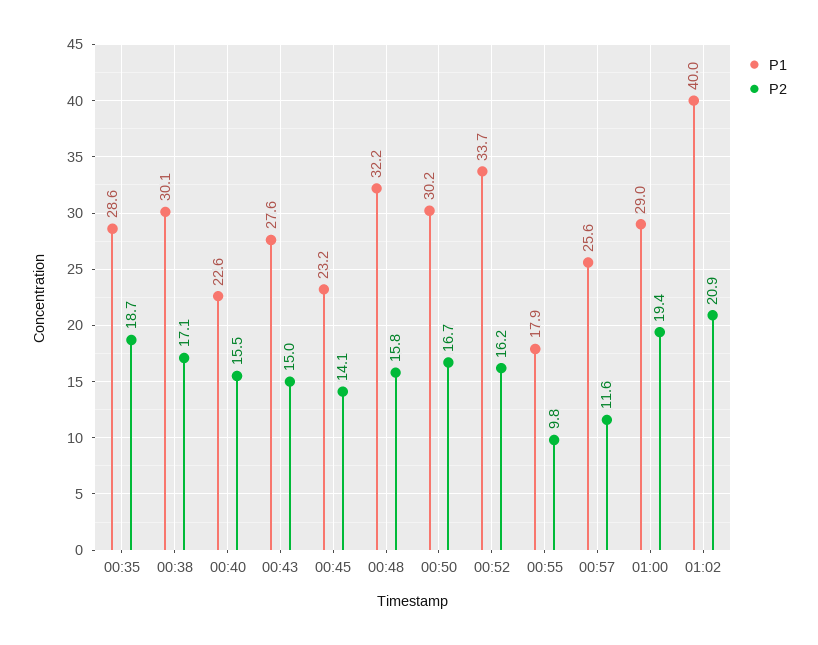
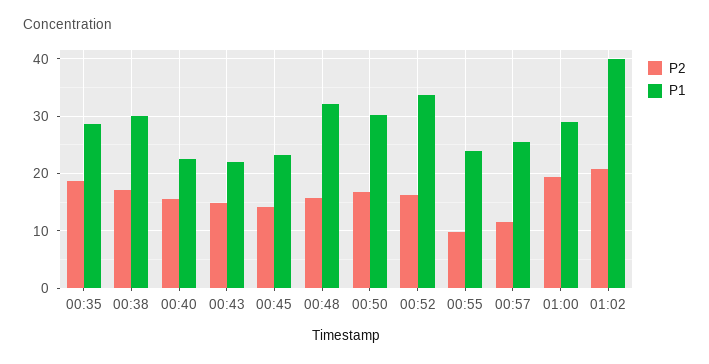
P1, 00:43: 27.6 -> 22
P1, 00:55: 17.9 -> 24

